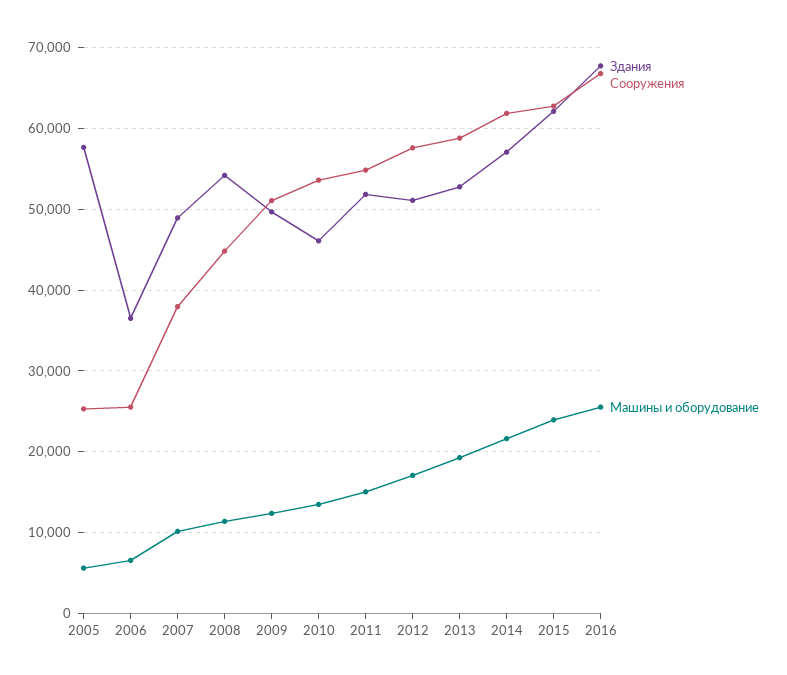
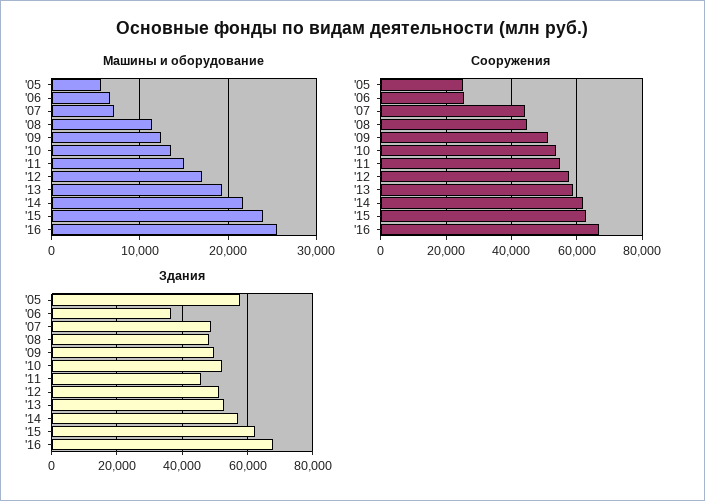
Сооружения, 2007: 38000 -> 44000
Машины и оборудование, 2007: 10000 -> 7000
Здания, 2008: 54000 -> 48000
Здания, 2010: 46000 -> 52000
Здания, 2011: 52000 -> 46000

